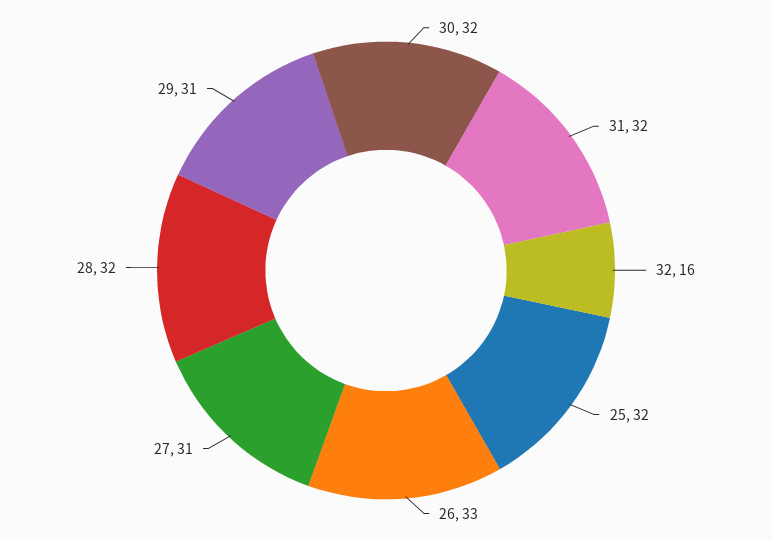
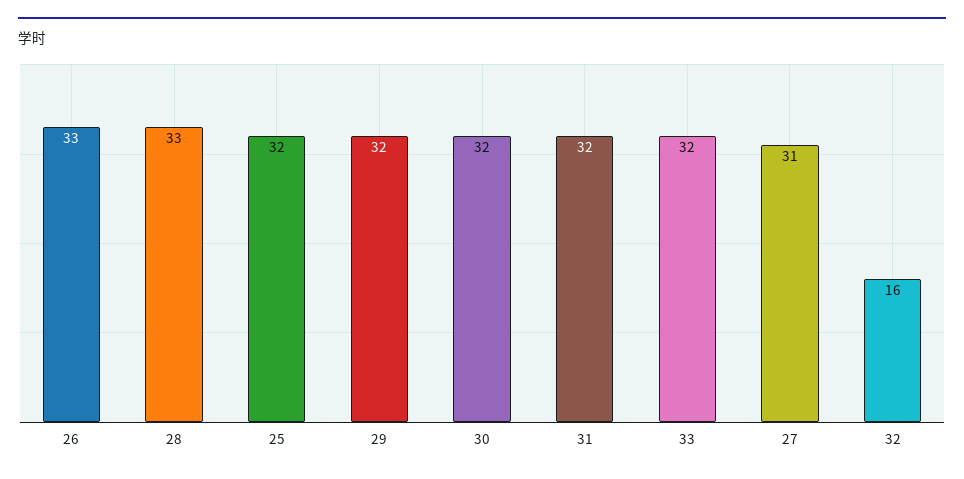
28: 32 -> 33
29: 31 -> 32
33: none -> 32

